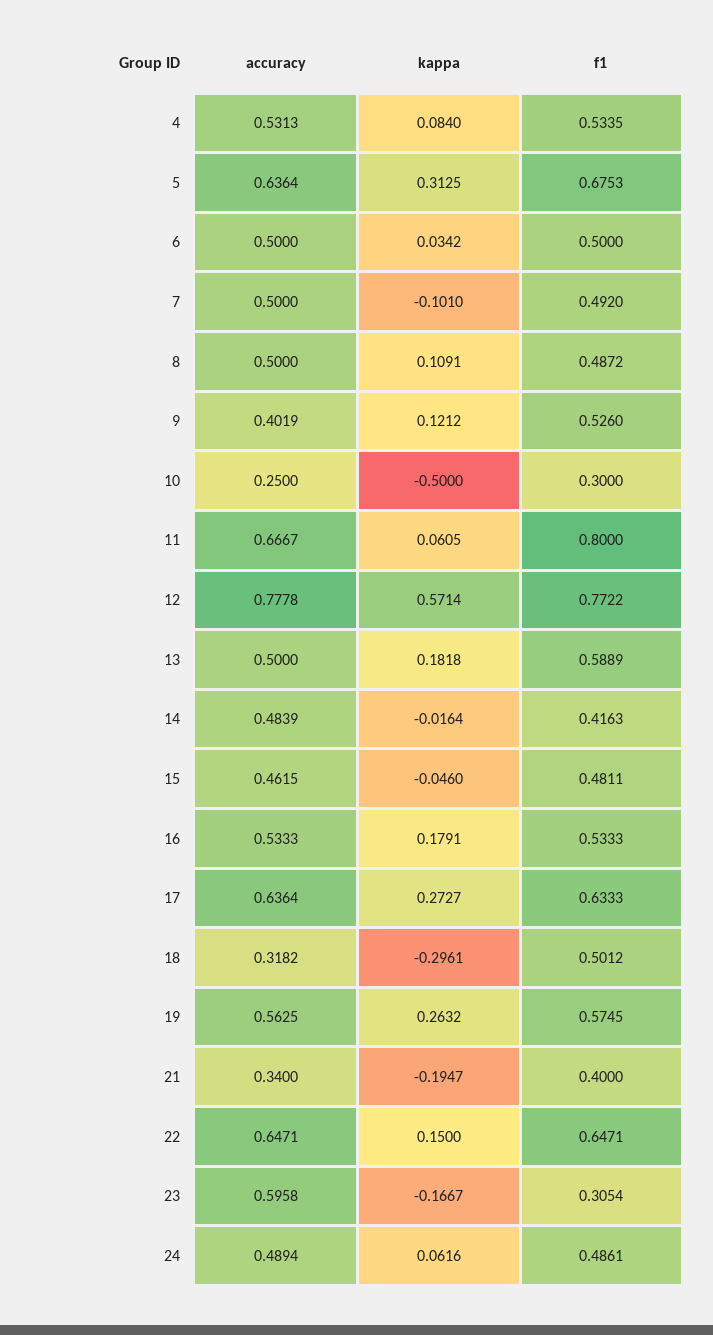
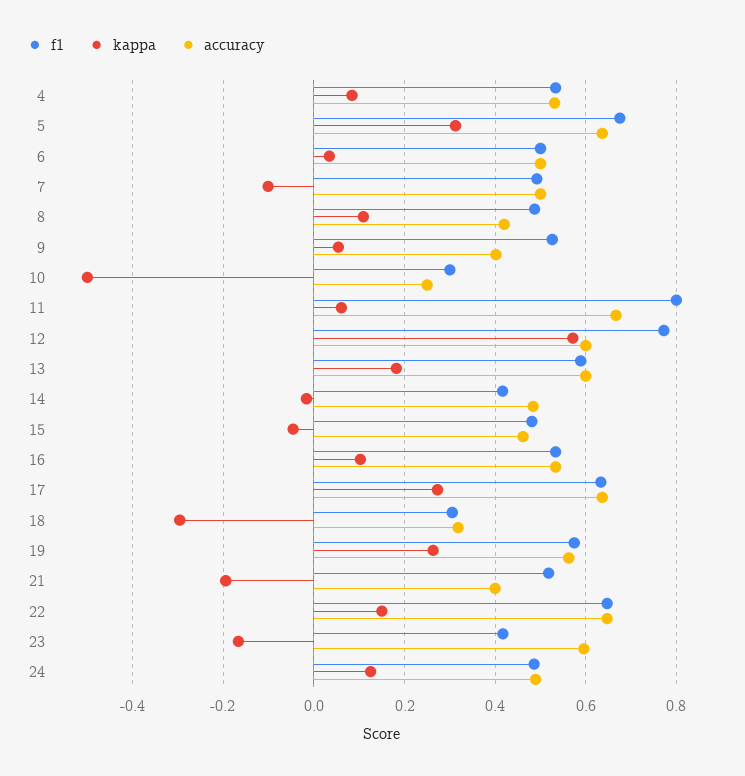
accuracy, 8: 0.5 -> 0.42
kappa, 9: 0.1212 -> 0.06
accuracy, 12: 0.7778 -> 0.6
accuracy, 13: 0.5 -> 0.6
kappa, 16: 0.1791 -> 0.1
f1, 18: 0.5012 -> 0.3
accuracy, 21: 0.34 -> 0.4
f1, 21: 0.4 -> 0.52
f1, 23: 0.3054 -> 0.42
kappa, 24: 0.0616 -> 0.12

